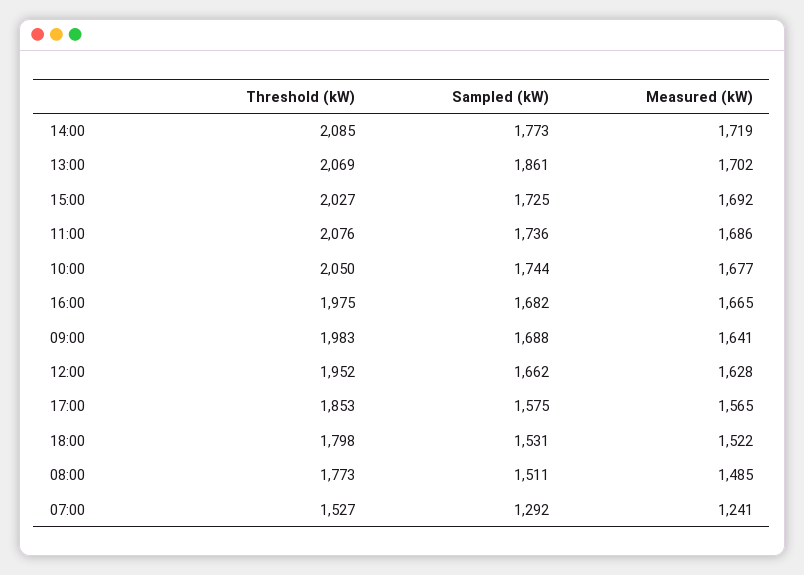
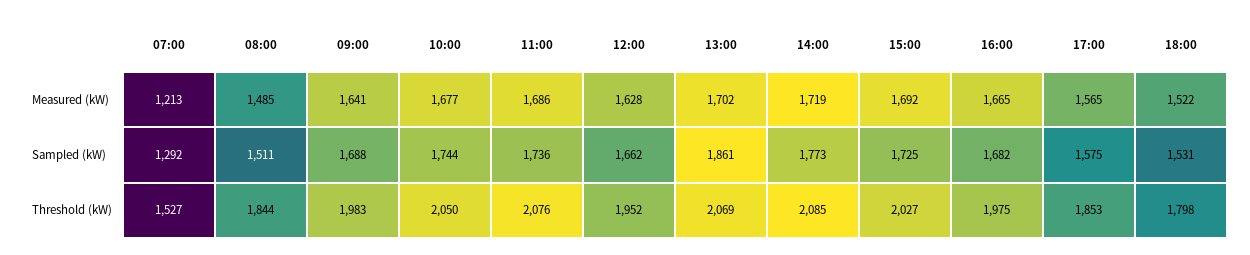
Threshold (kW), 08:00: 1773 -> 1844
Measured (kW), 07:00: 1241 -> 1213

